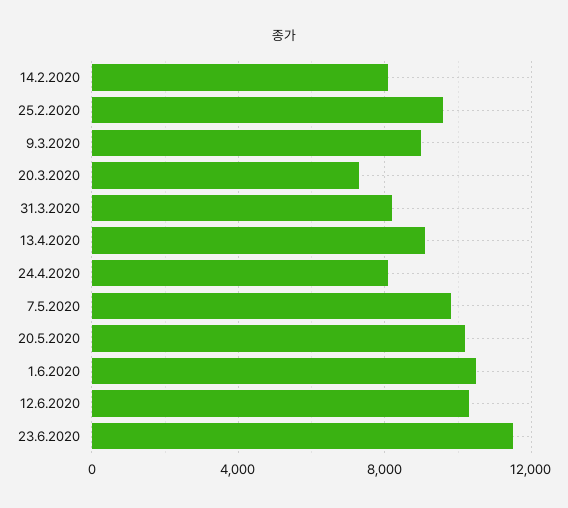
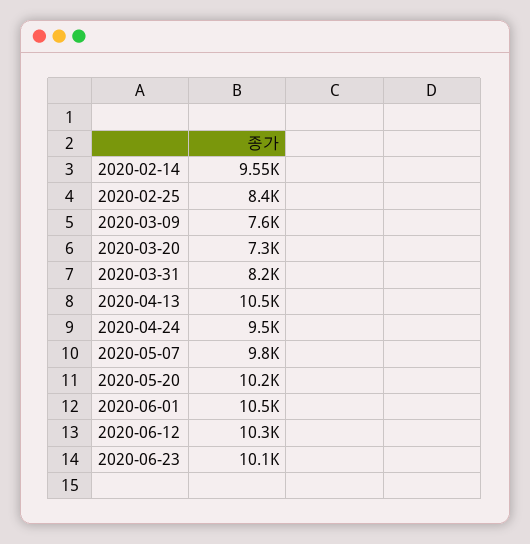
14.2.2020: 8000 -> 9550
25.2.2020: 9500 -> 8400
9.3.2020: 9000 -> 7600
13.4.2020: 9000 -> 10500
24.4.2020: 8000 -> 9500
23.6.2020: 11500 -> 10100

